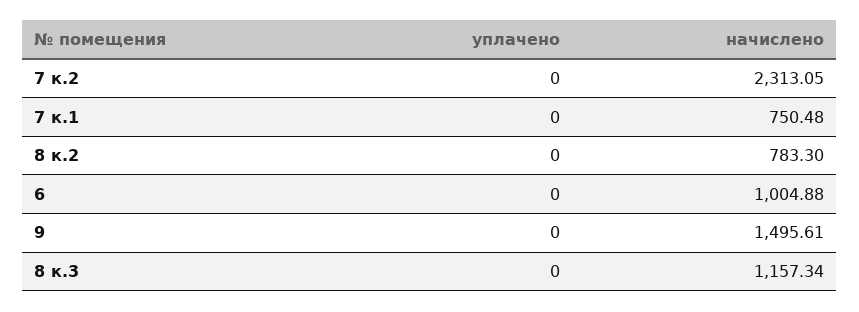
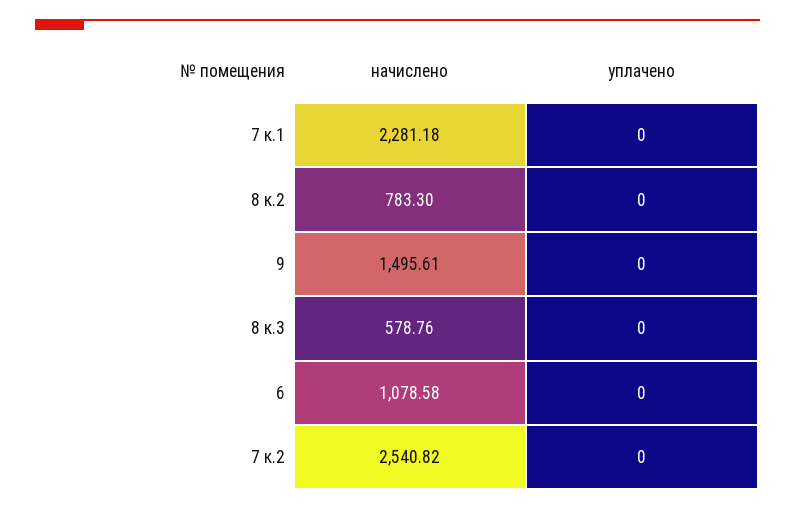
начислено, 7 к.2: 2313.05 -> 2540.82
начислено, 7 к.1: 750.48 -> 2281.18
начислено, 6: 1004.88 -> 1078.58
начислено, 8 к.3: 1157.34 -> 578.76

